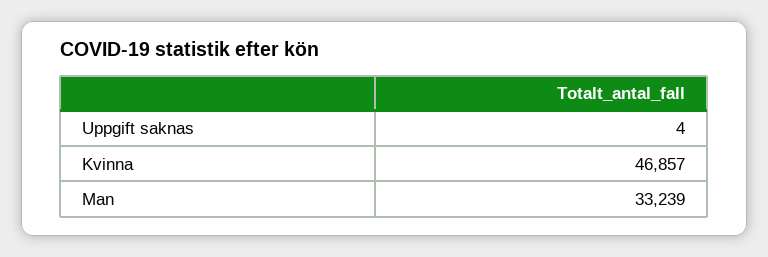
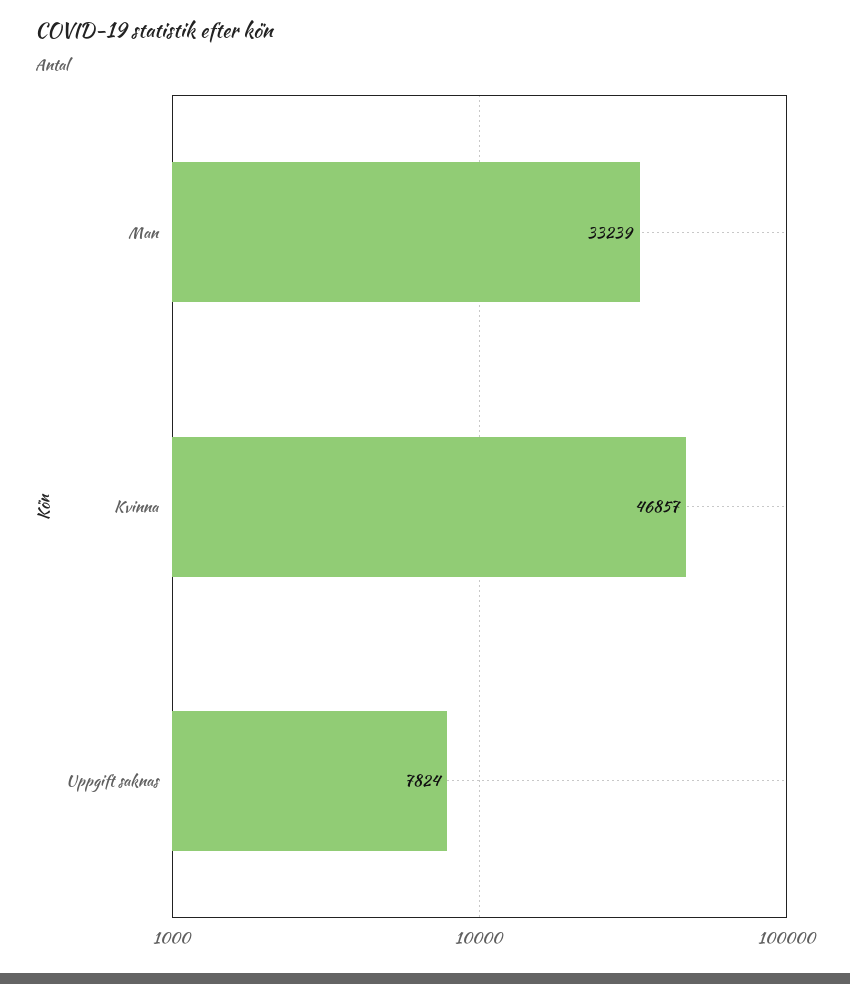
Uppgift saknas: 4 -> 7824

